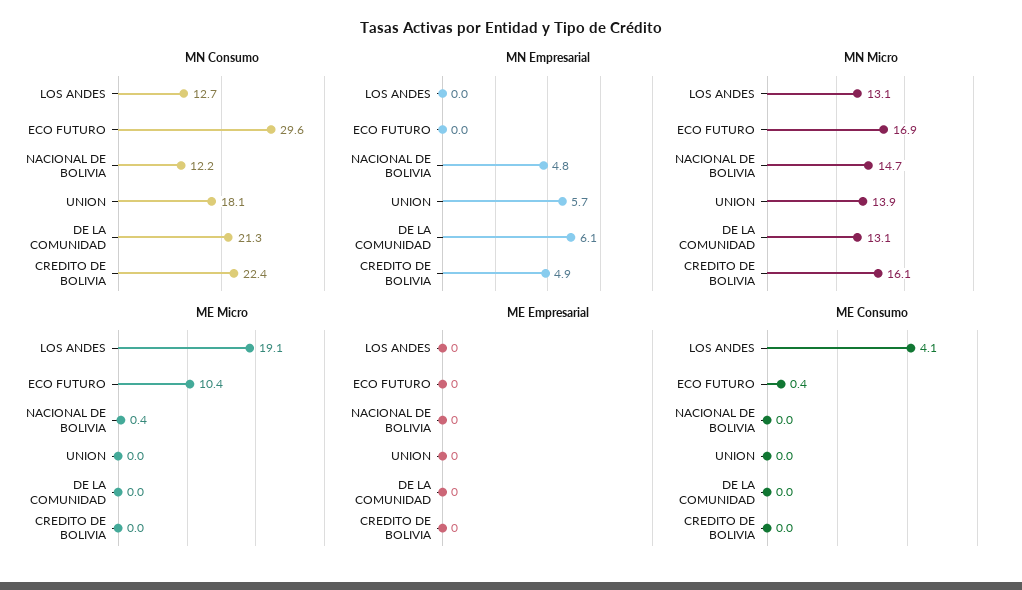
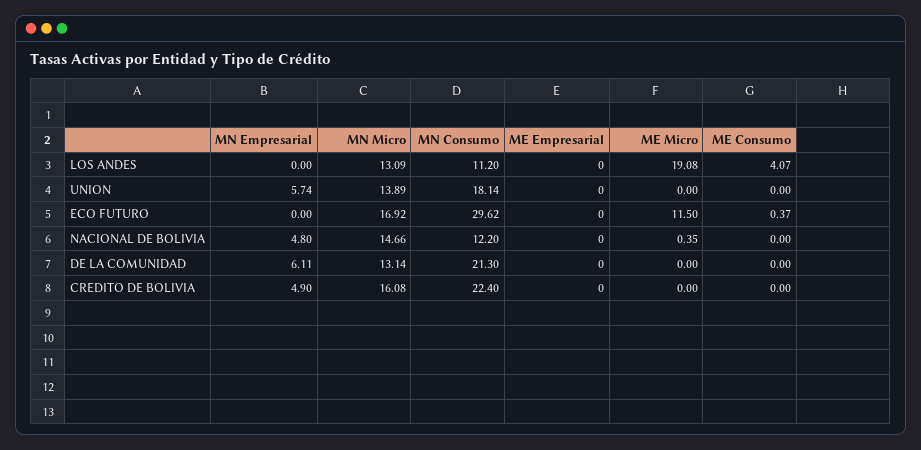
MN Consumo, LOS ANDES: 12.7 -> 11.2
ME Micro, ECO FUTURO: 10.4 -> 11.5

